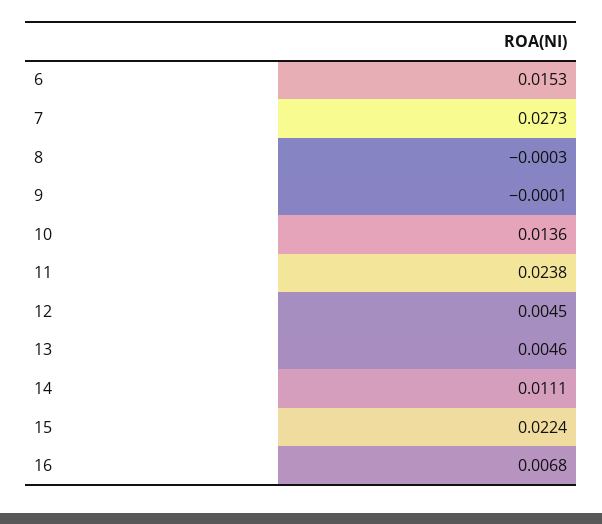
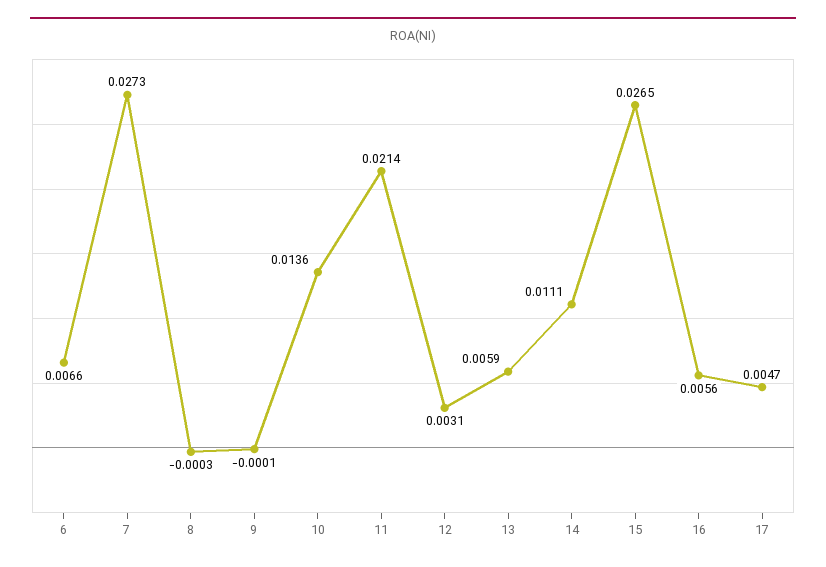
6: 0.0153 -> 0.0066
11: 0.0238 -> 0.0214
12: 0.0045 -> 0.0031
13: 0.0046 -> 0.0059
15: 0.0224 -> 0.0265
16: 0.0068 -> 0.0056
17: none -> 0.0047

